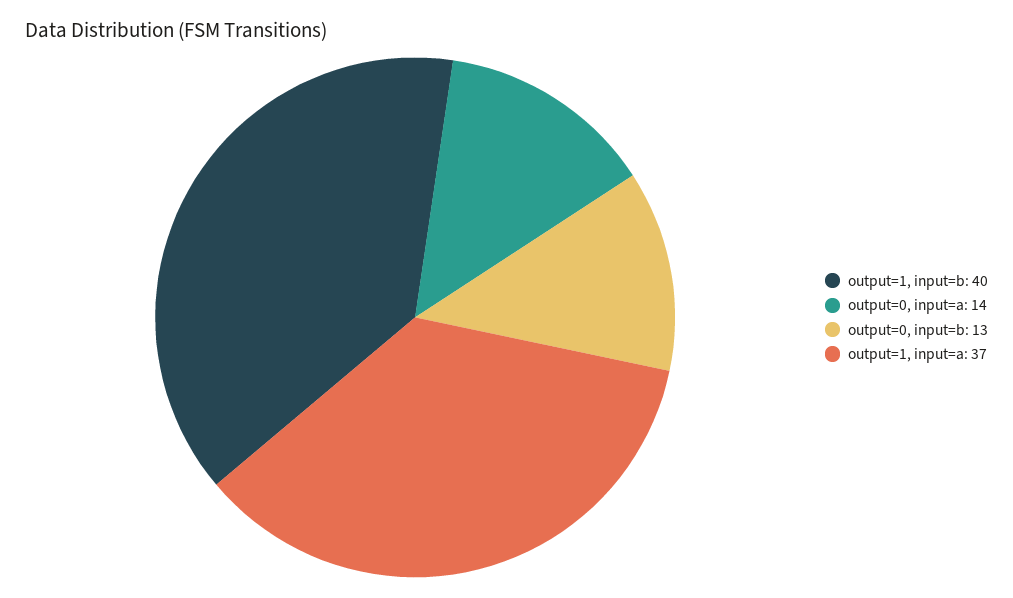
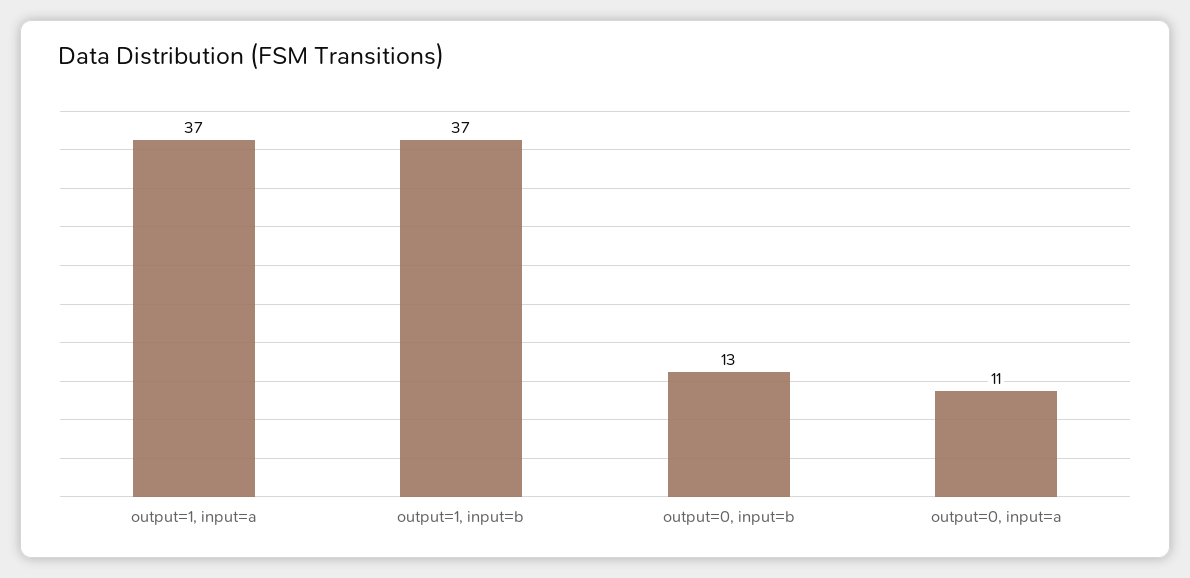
output=1, input=b: 40 -> 37
output=0, input=a: 14 -> 11

